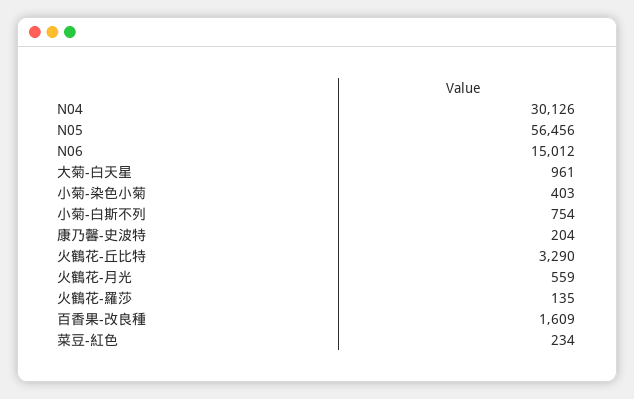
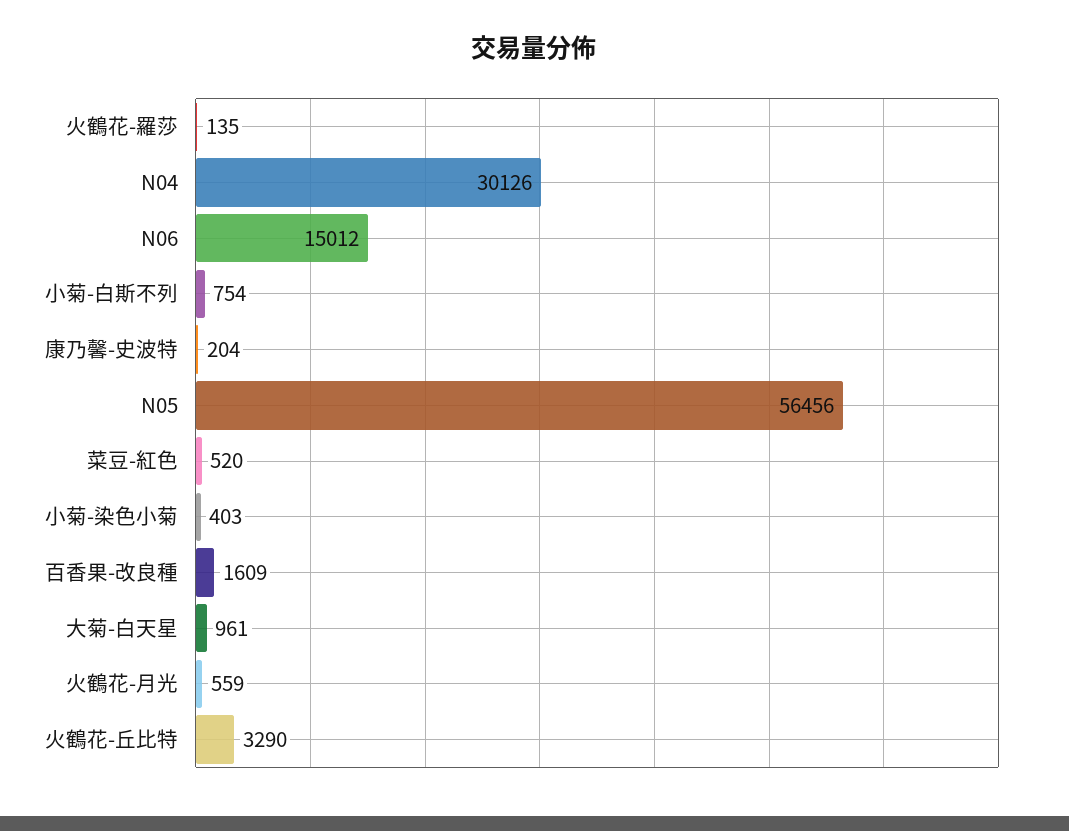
菜豆-紅色: 234 -> 520

